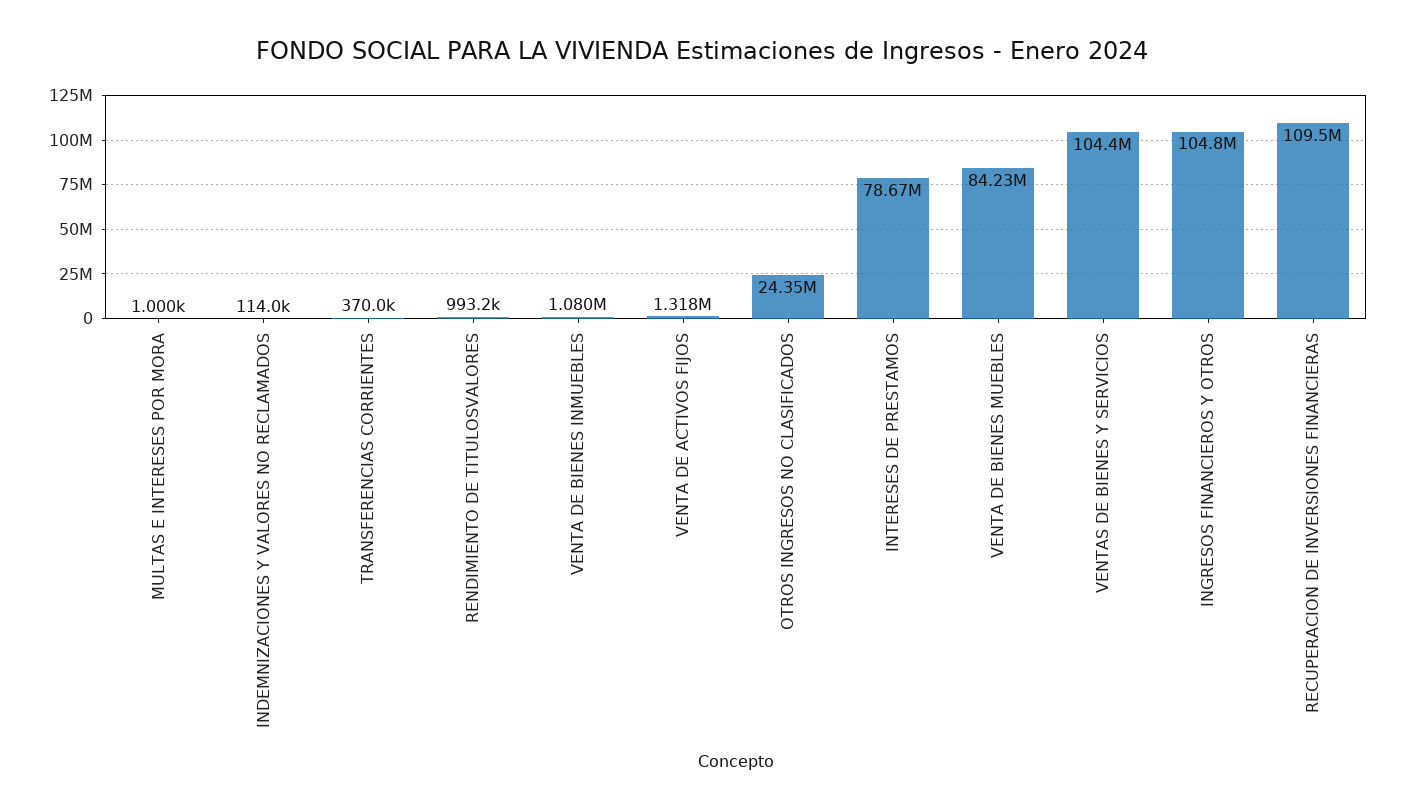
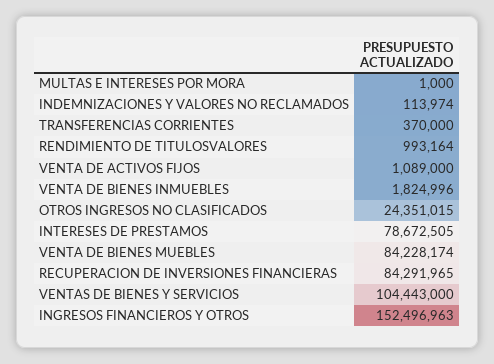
VENTA DE BIENES INMUEBLES: 1080000 -> 1824996
VENTA DE ACTIVOS FIJOS: 1318000 -> 1089000
INGRESOS FINANCIEROS Y OTROS: 104800000 -> 152496963
RECUPERACION DE INVERSIONES FINANCIERAS: 109500000 -> 84291965

